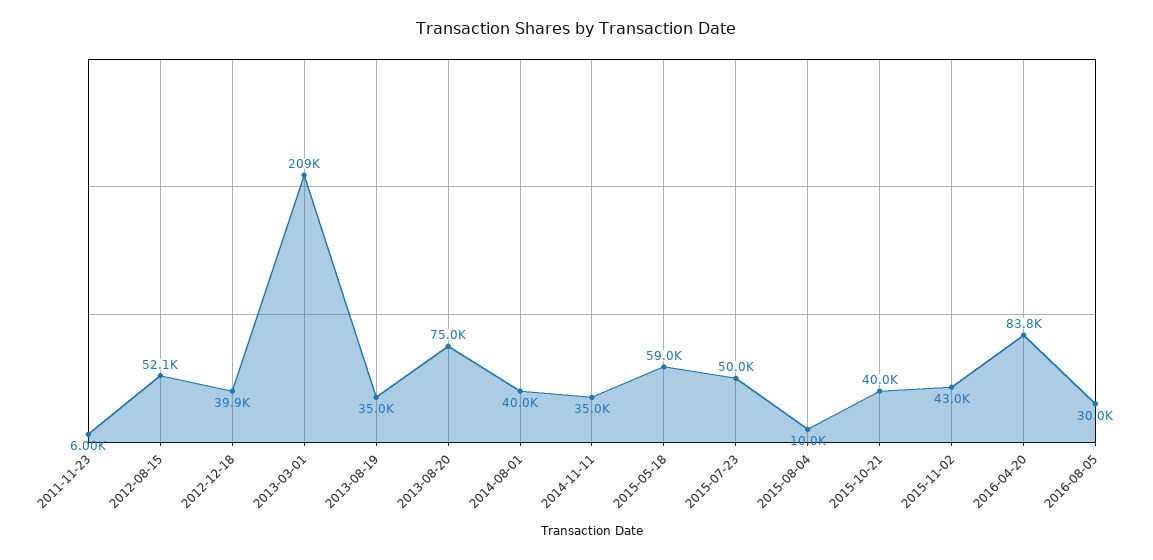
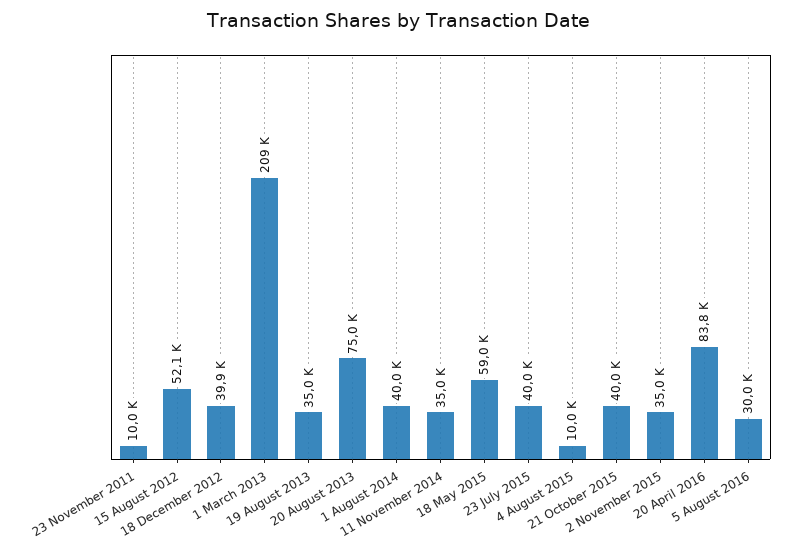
2011-11-23: 6000 -> 10000
2015-07-23: 50000 -> 40000
2015-11-02: 43000 -> 35000

